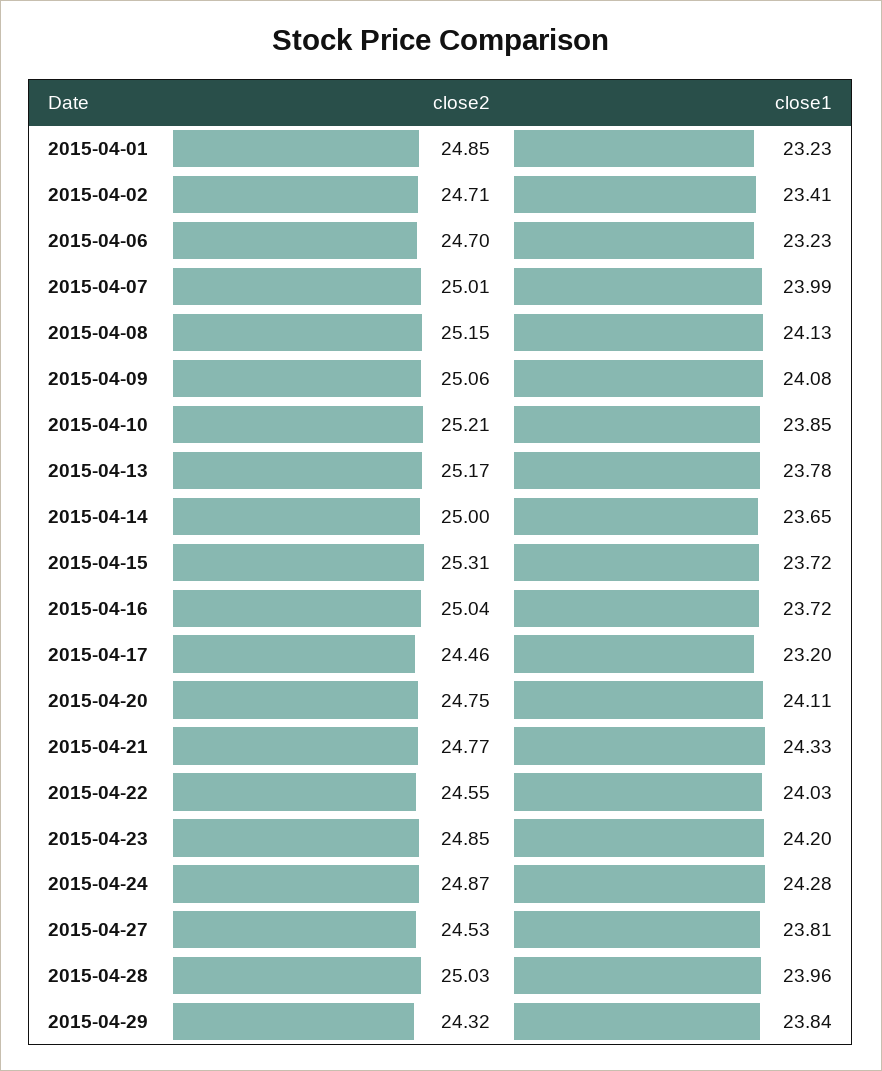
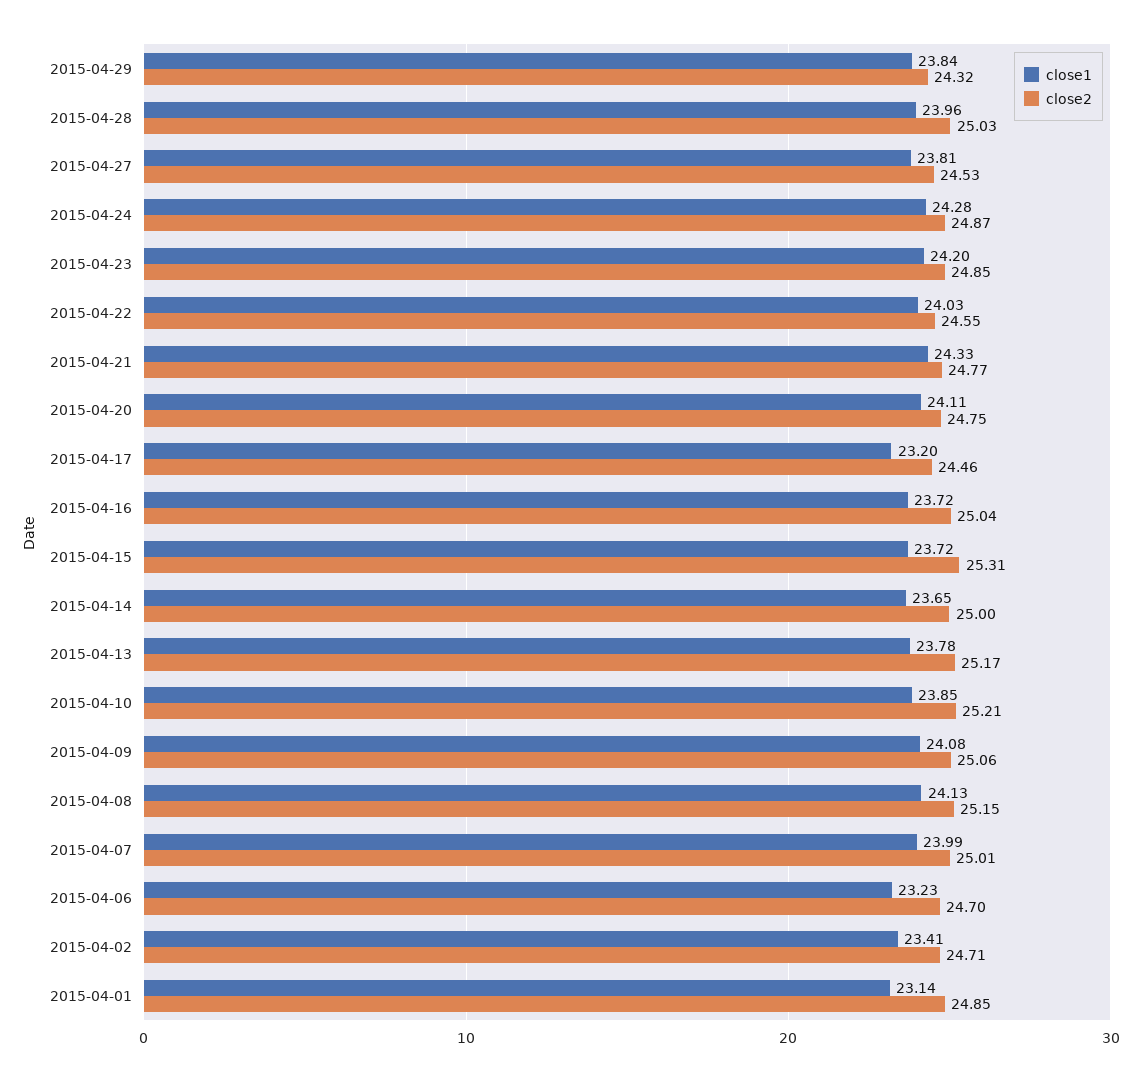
close1, 2015-04-01: 23.23 -> 23.14

